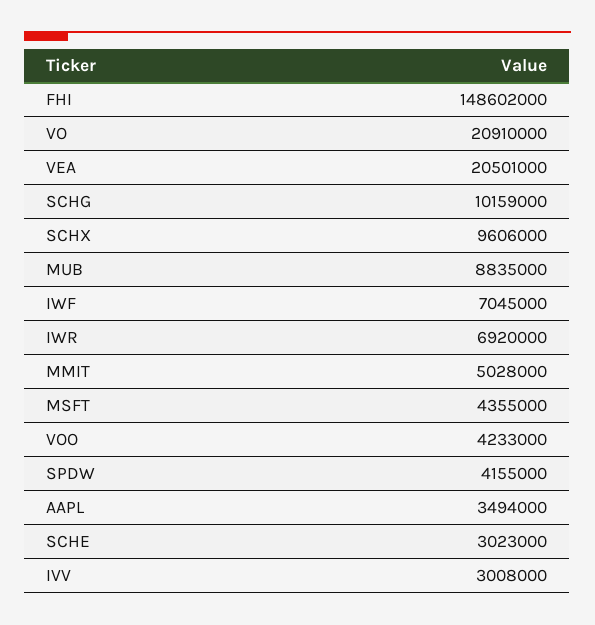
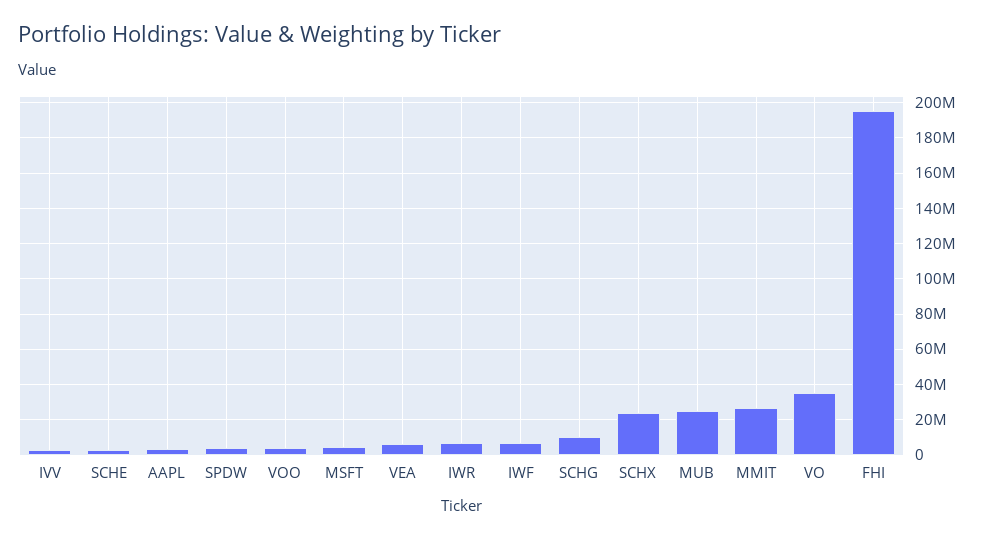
FHI: 148602000 -> 195000000
VO: 20910000 -> 35000000
VEA: 20501000 -> 5000000
SCHX: 9606000 -> 25000000
MUB: 8835000 -> 25000000
MMIT: 5028000 -> 25000000

